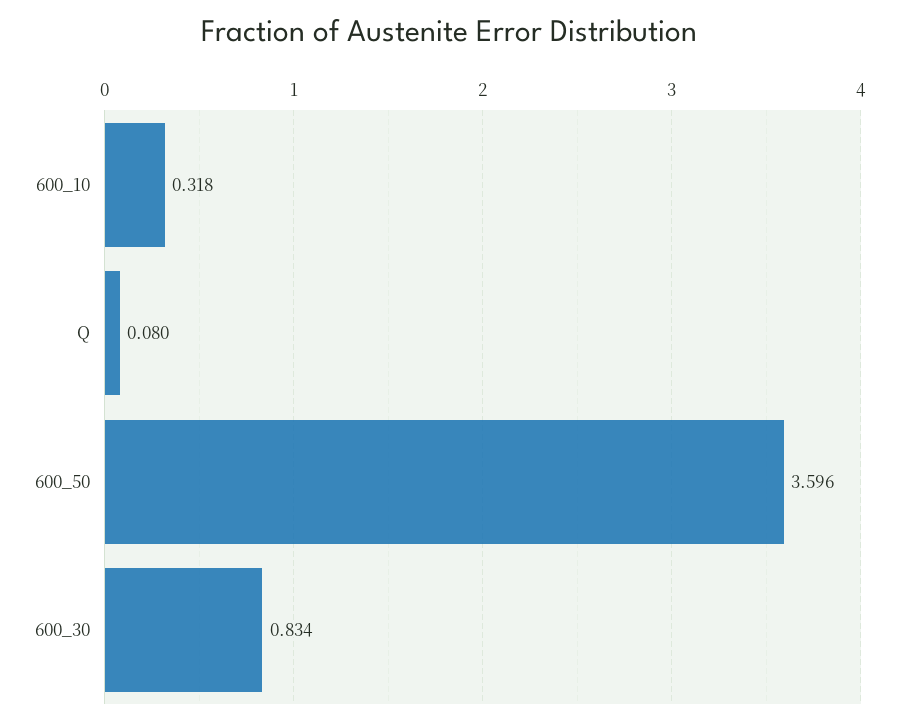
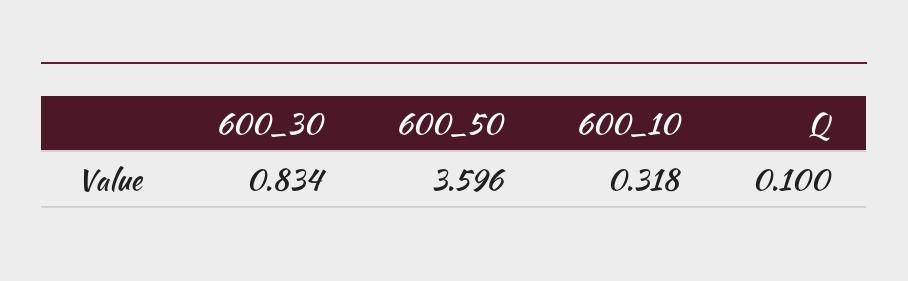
Q: 0.08 -> 0.1

